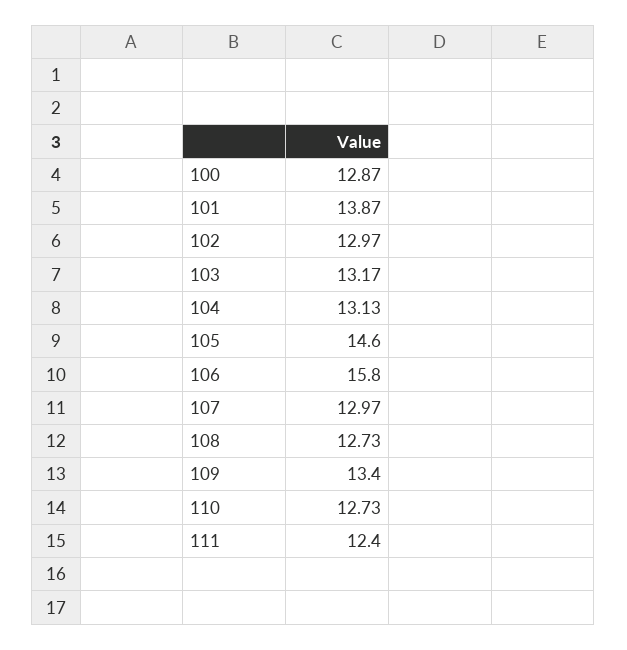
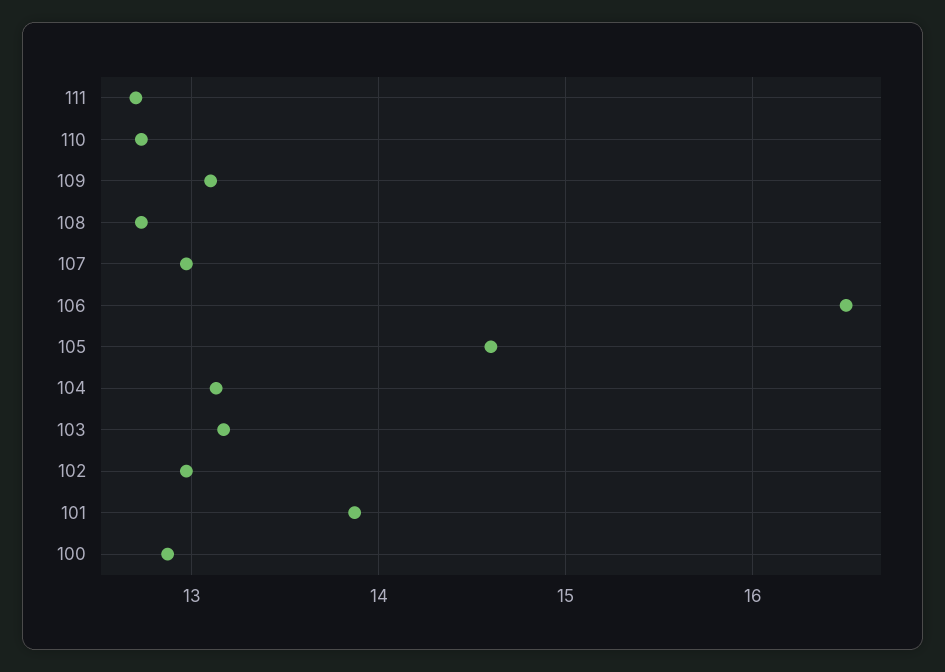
106: 15.8 -> 16.5
109: 13.4 -> 13.1
111: 12.4 -> 12.7

